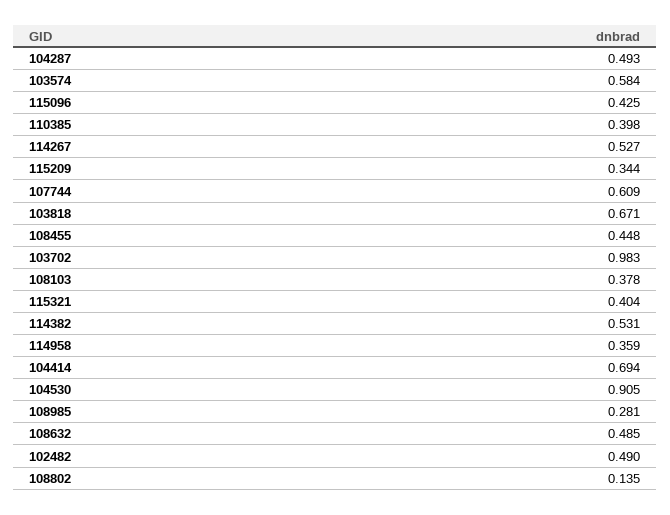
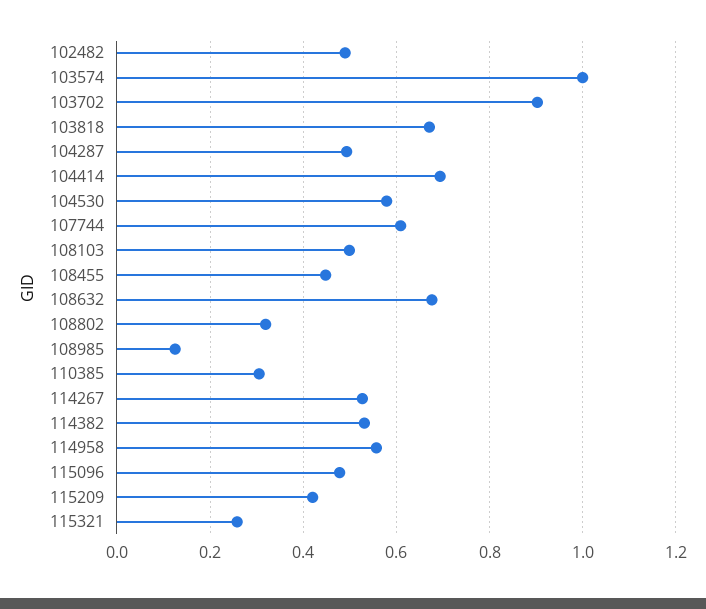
103574: 0.584 -> 1
115096: 0.425 -> 0.48
110385: 0.398 -> 0.3
115209: 0.344 -> 0.42
103702: 0.983 -> 0.9
108103: 0.378 -> 0.5
115321: 0.404 -> 0.26
114958: 0.359 -> 0.56
104530: 0.905 -> 0.58
108985: 0.281 -> 0.12
108632: 0.485 -> 0.68
108802: 0.135 -> 0.32

